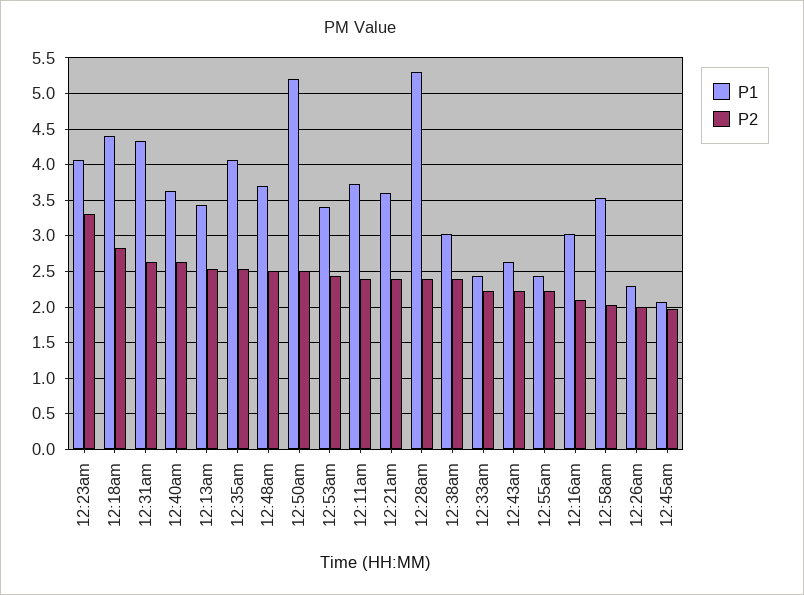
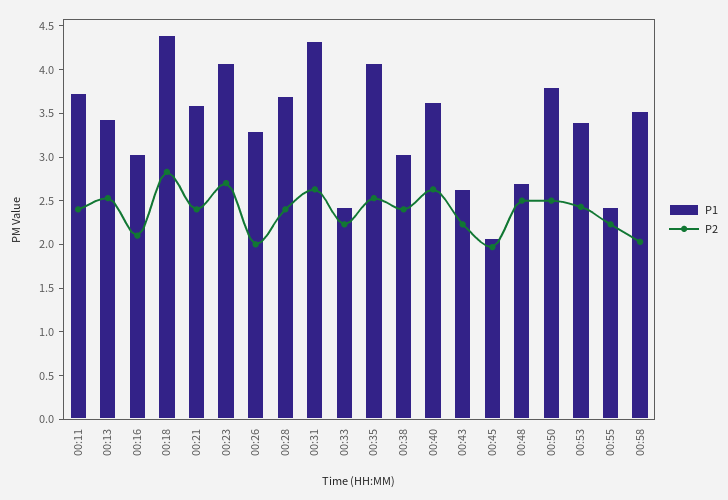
P2, 12:23am: 3.3 -> 2.7
P1, 12:48am: 3.7 -> 2.7
P1, 12:50am: 5.2 -> 3.8
P1, 12:28am: 5.3 -> 3.7
P1, 12:26am: 2.3 -> 3.3

